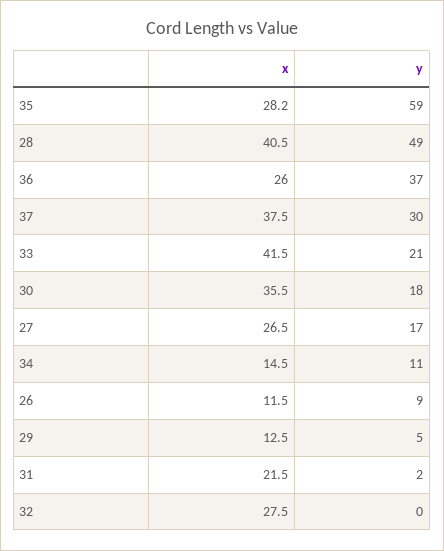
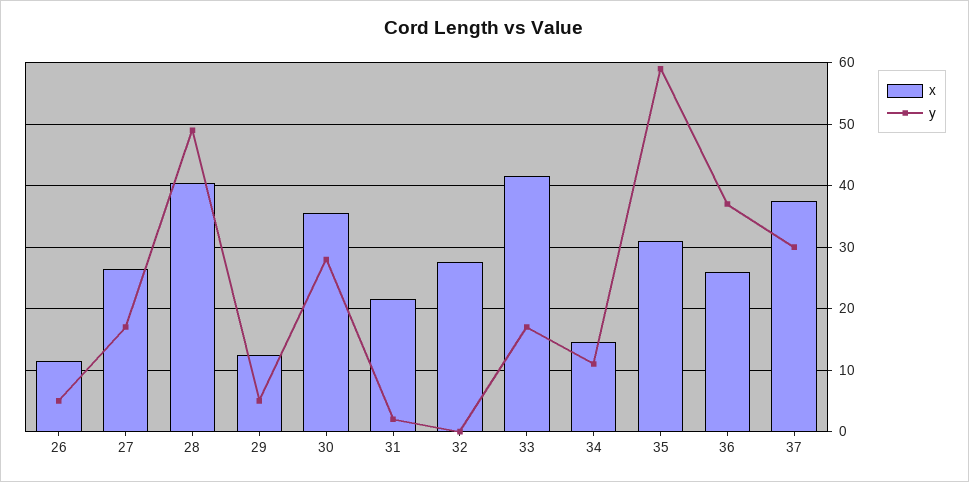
x, 35: 28.2 -> 31
y, 33: 21 -> 17
y, 30: 18 -> 28
y, 26: 9 -> 5

